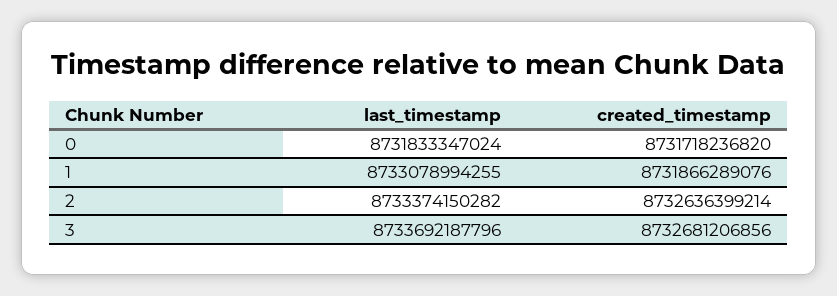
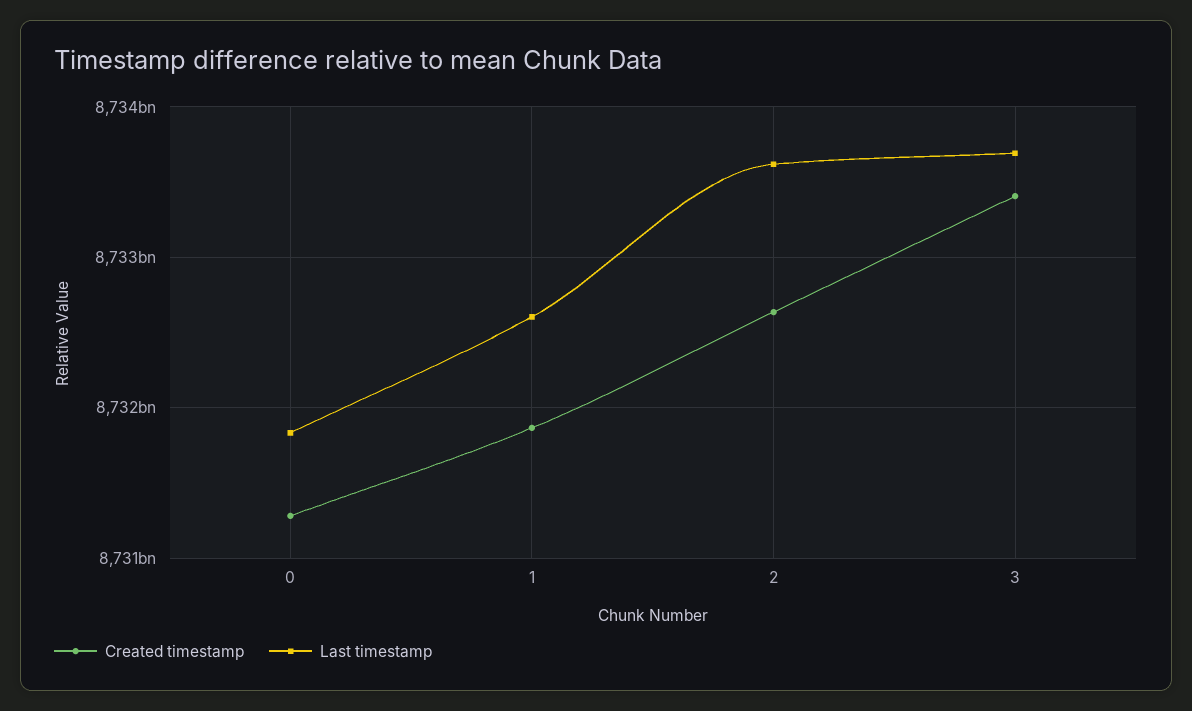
created_timestamp, 0: 8731718236820 -> 8731300000000
last_timestamp, 1: 8733078994255 -> 8732600000000
last_timestamp, 2: 8733374150282 -> 8733600000000
created_timestamp, 3: 8732681206856 -> 8733400000000

